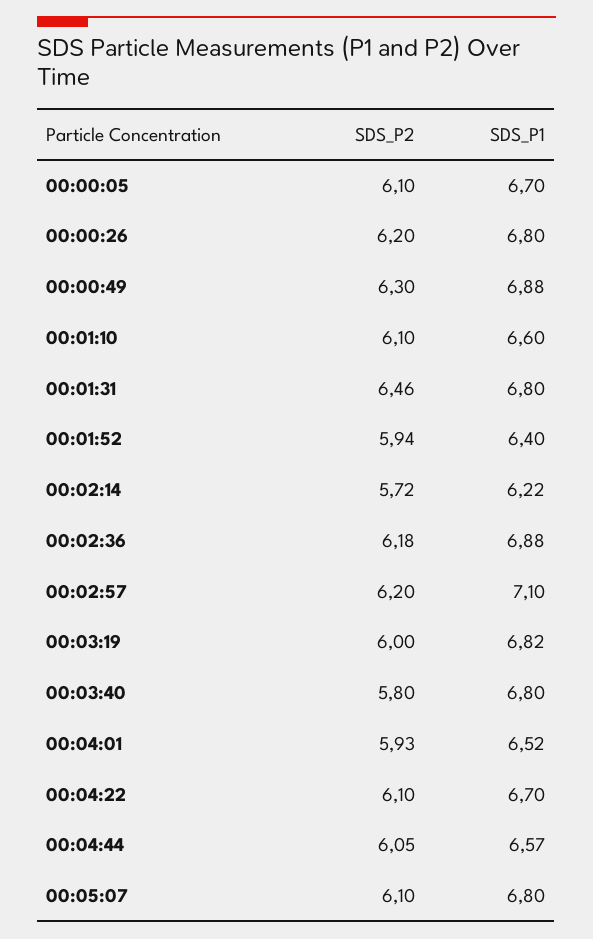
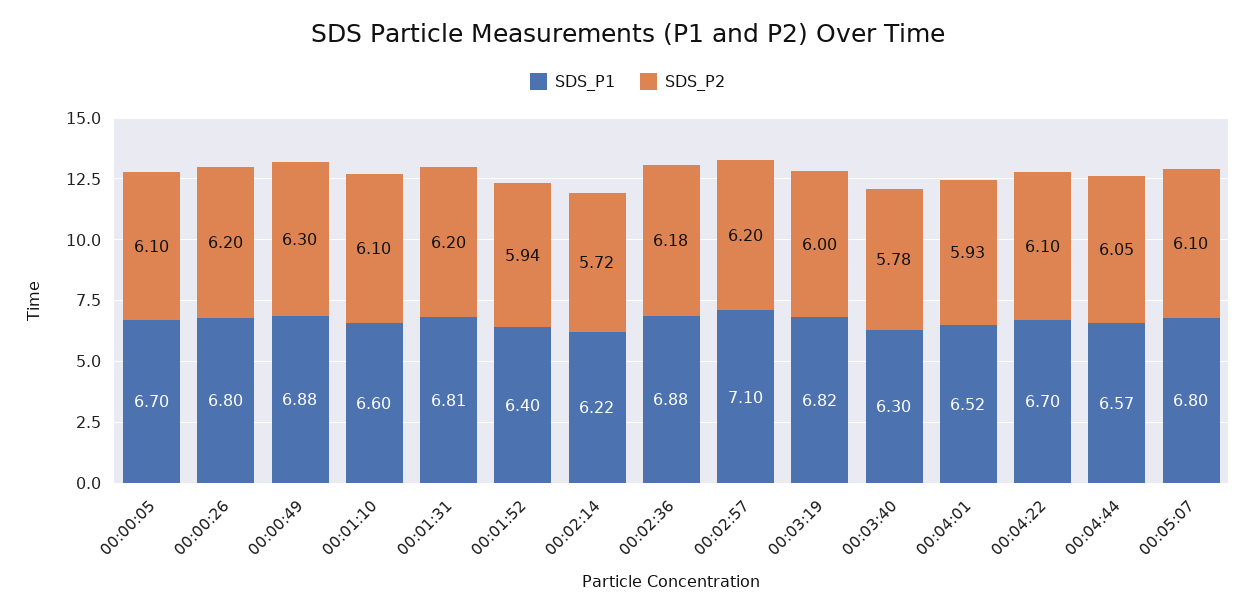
SDS_P2, 00:01:31: 6.46 -> 6.2
SDS_P1, 00:01:31: 6.8 -> 6.81
SDS_P2, 00:03:40: 5.8 -> 5.78
SDS_P1, 00:03:40: 6.8 -> 6.3

